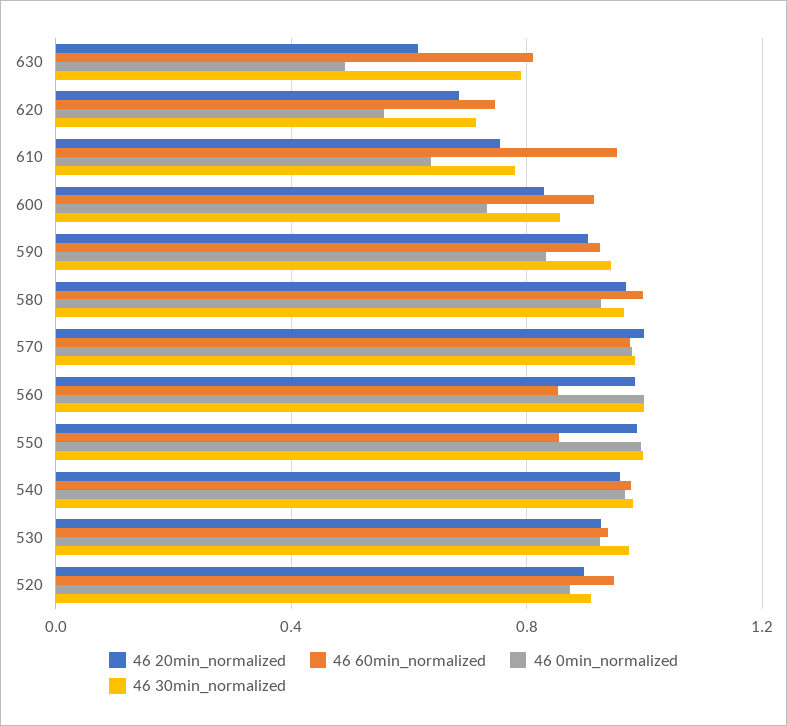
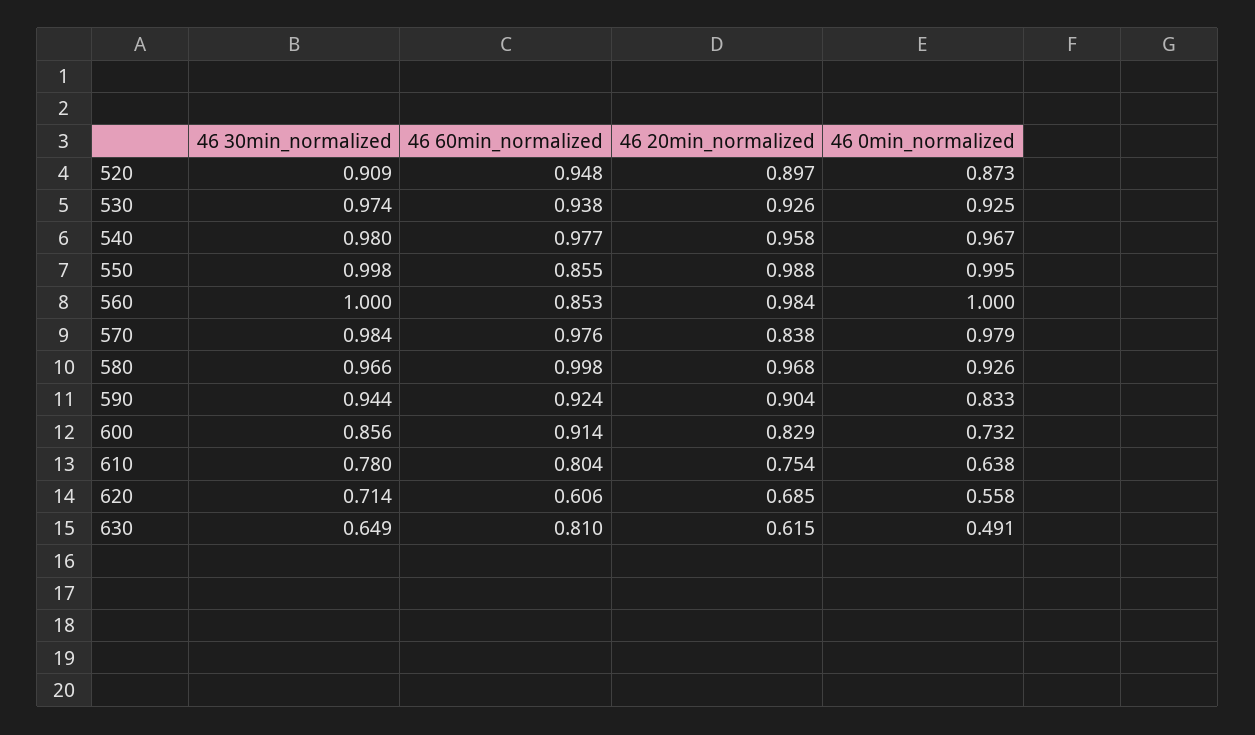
46 30min_normalized, 630: 0.8 -> 0.649
46 60min_normalized, 620: 0.75 -> 0.606
46 60min_normalized, 610: 0.95 -> 0.804
46 20min_normalized, 570: 1 -> 0.838

